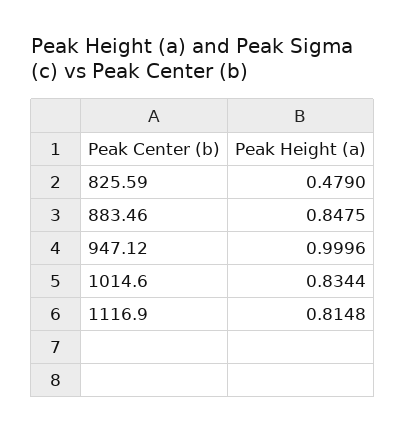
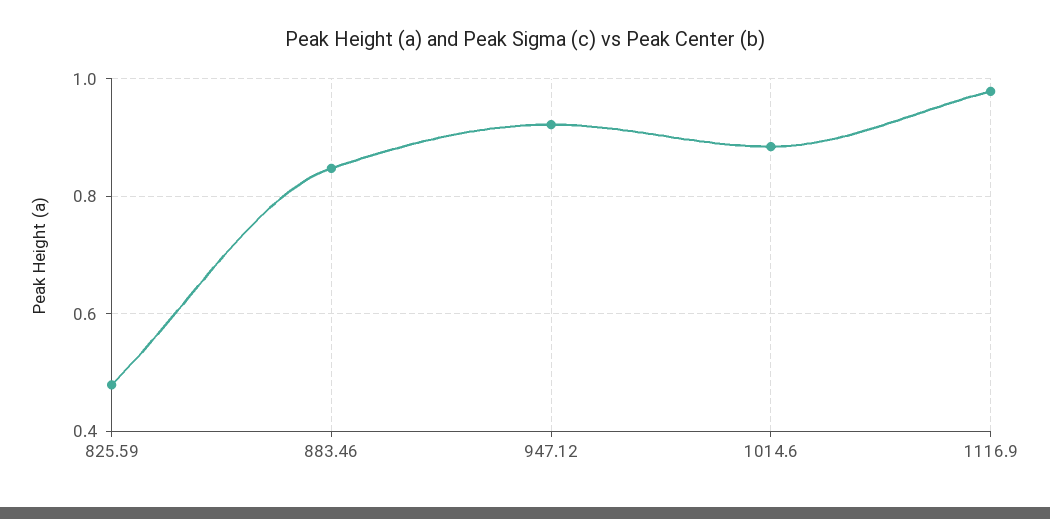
947.12: 0.9996 -> 0.92
1014.6: 0.8344 -> 0.88
1116.9: 0.8148 -> 0.98

